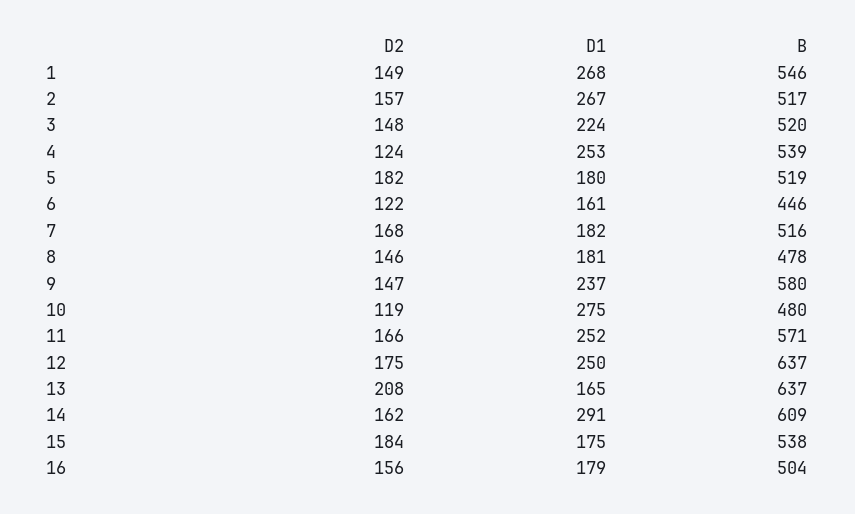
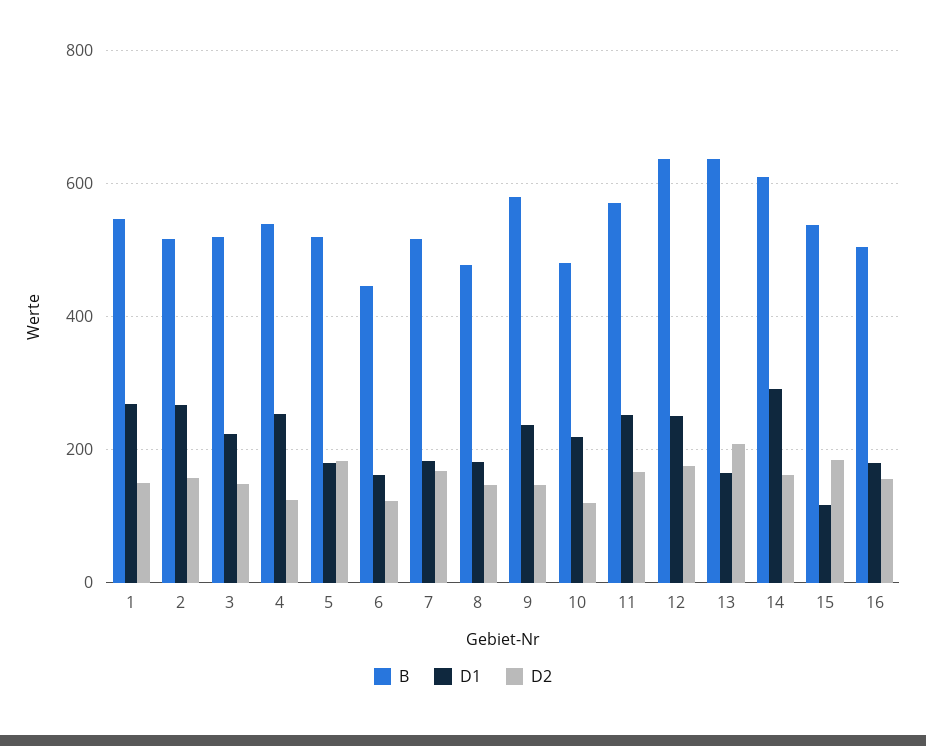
D1, 10: 275 -> 220
D1, 15: 175 -> 120

